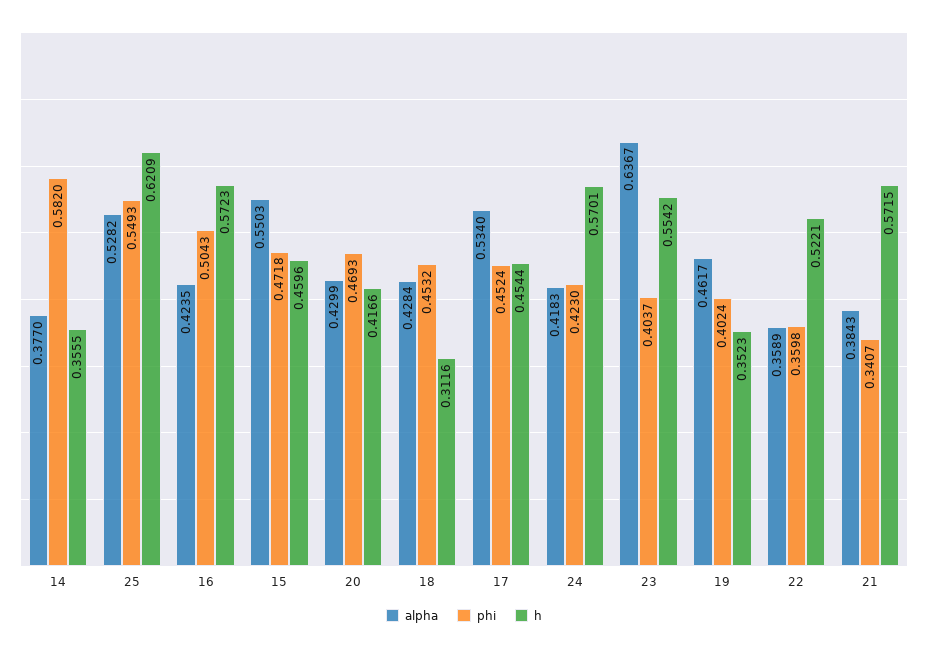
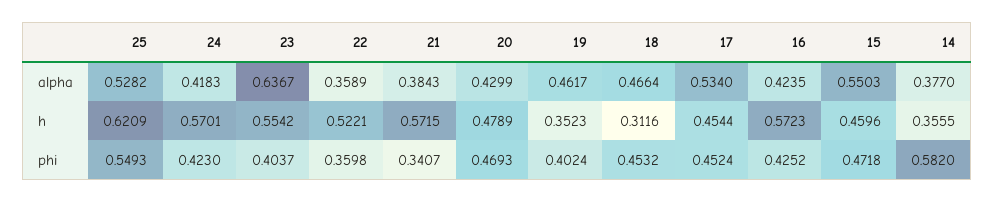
phi, 16: 0.5043 -> 0.4252
h, 20: 0.4166 -> 0.4789
alpha, 18: 0.4284 -> 0.4664

